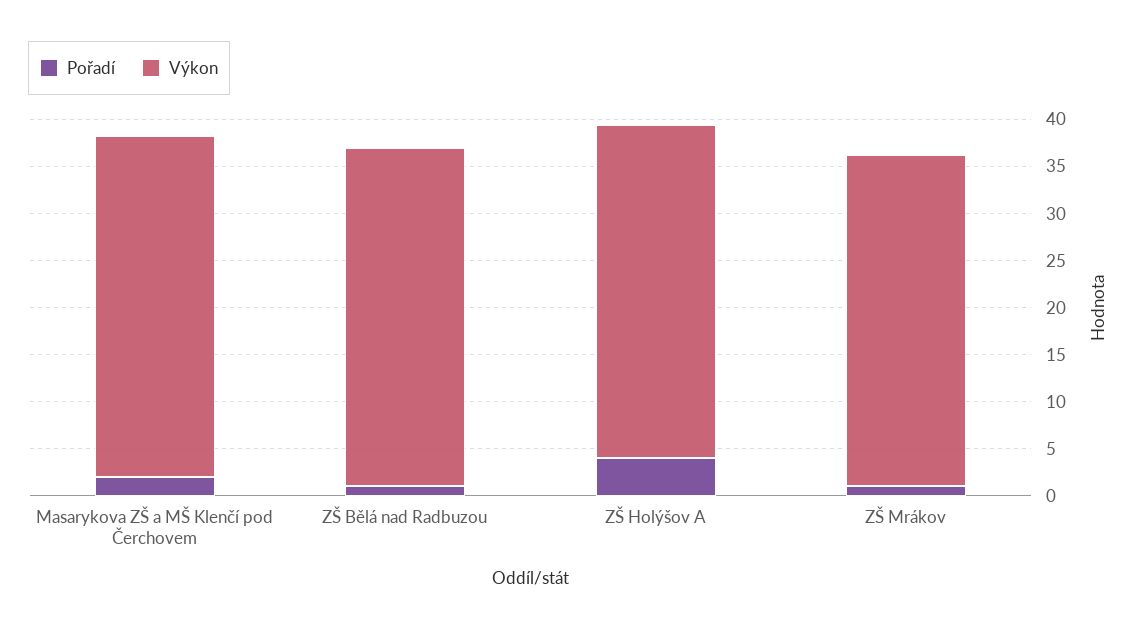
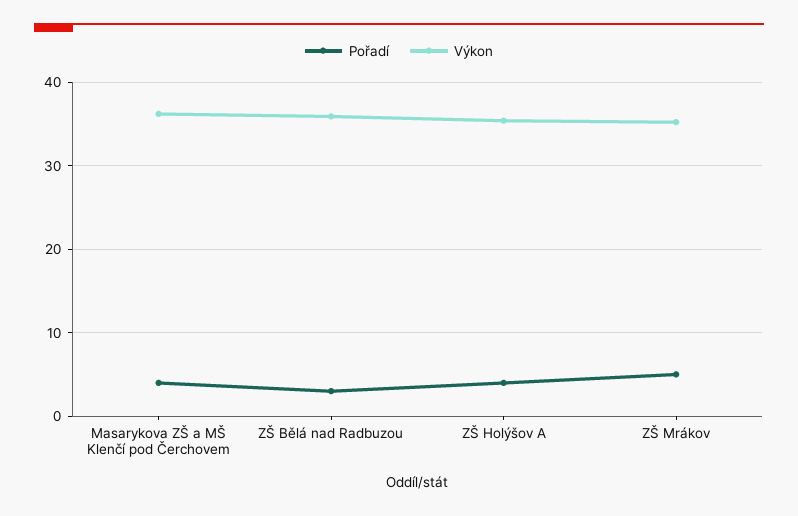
Pořadí, Masarykova ZŠ a MŠ Klenčí pod Čerchovem: 2 -> 4
Pořadí, ZŠ Bělá nad Radbuzou: 1 -> 3
Pořadí, ZŠ Mrákov: 1 -> 5

